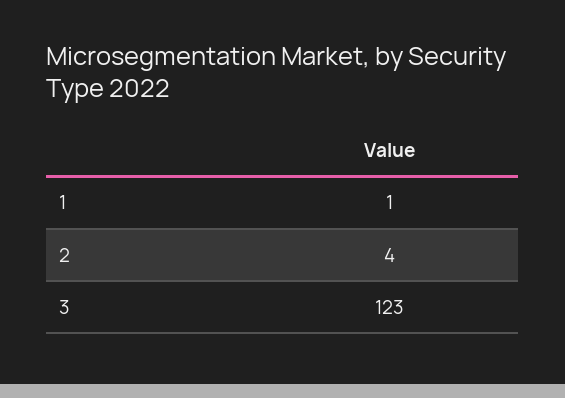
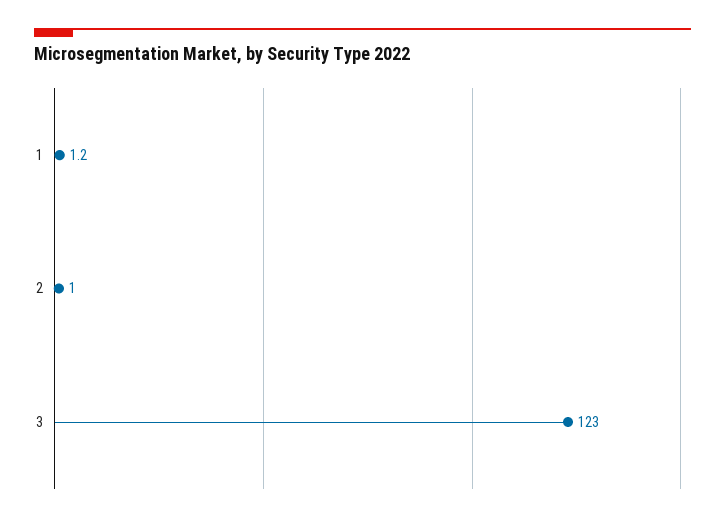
2: 4 -> 1

